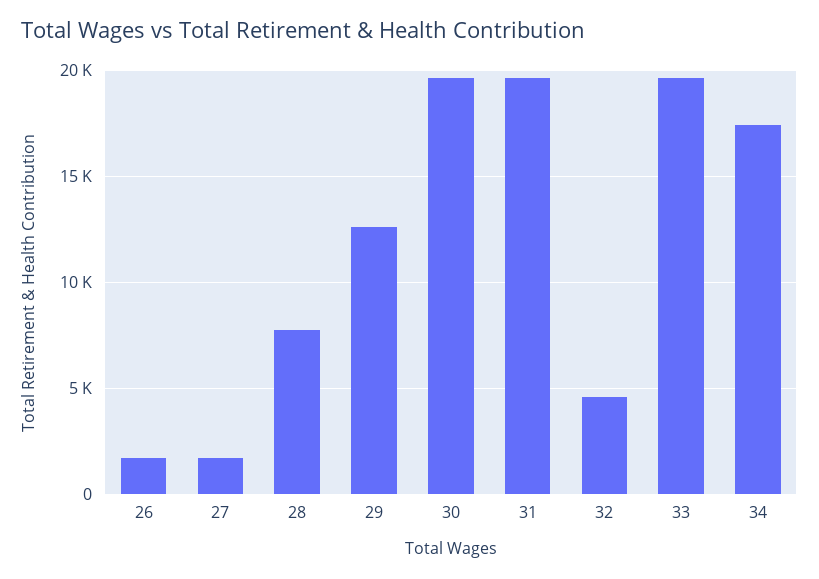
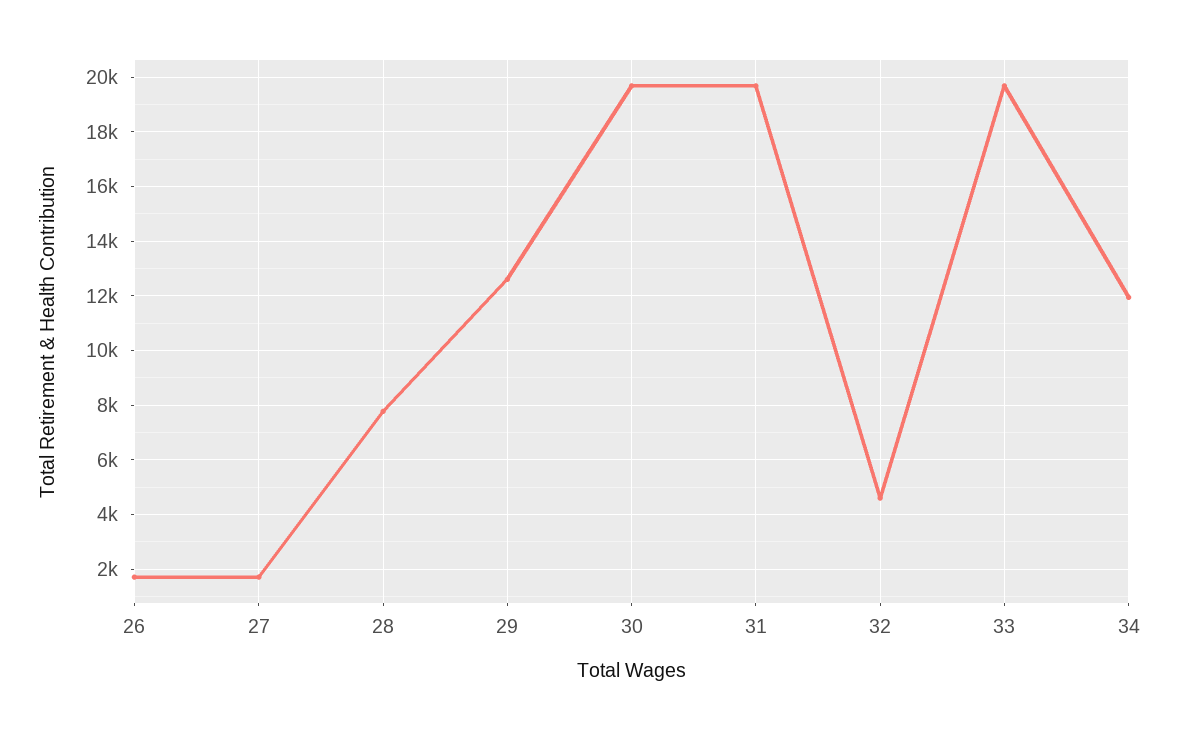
34: 17500 -> 12000

